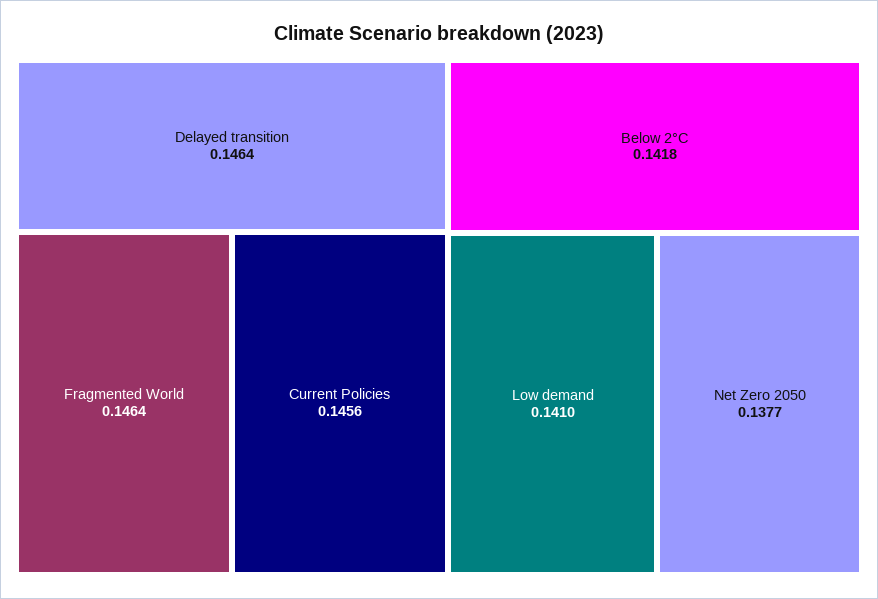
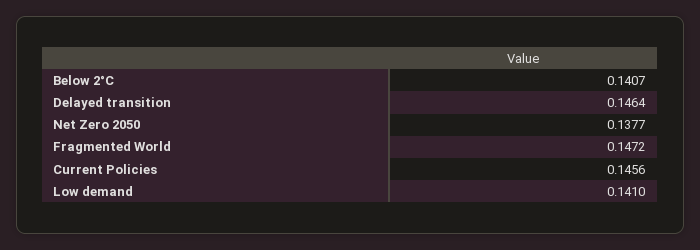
Fragmented World: 0.1464 -> 0.1472
Below 2°C: 0.1418 -> 0.1407

